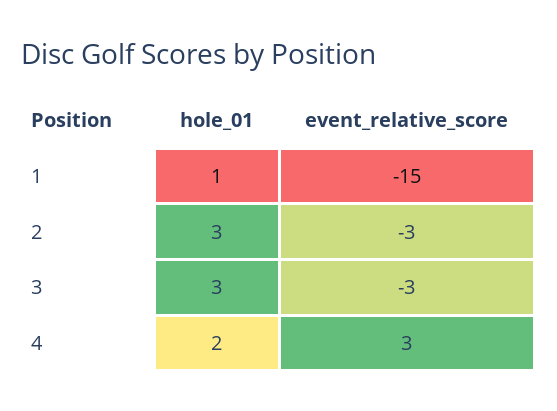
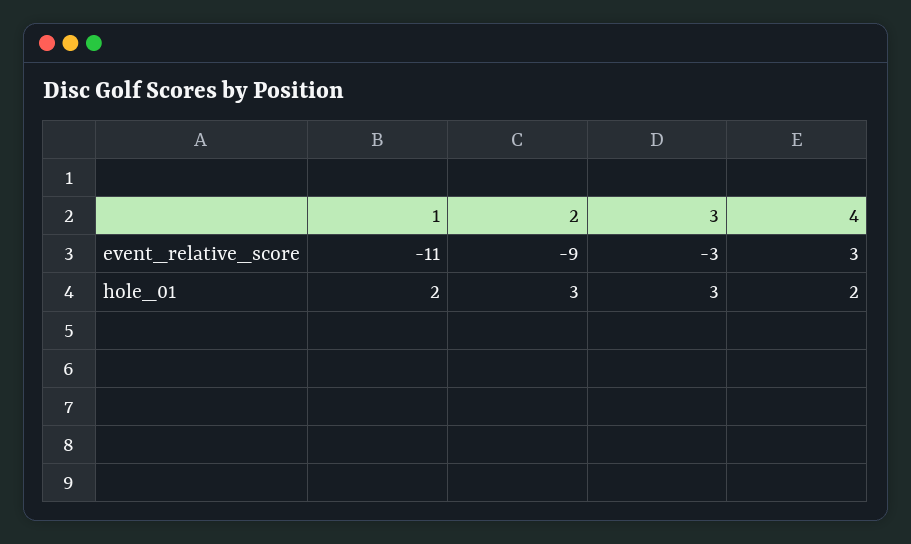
hole_01, 1: 1 -> 2
event_relative_score, 1: -15 -> -11
event_relative_score, 2: -3 -> -9

